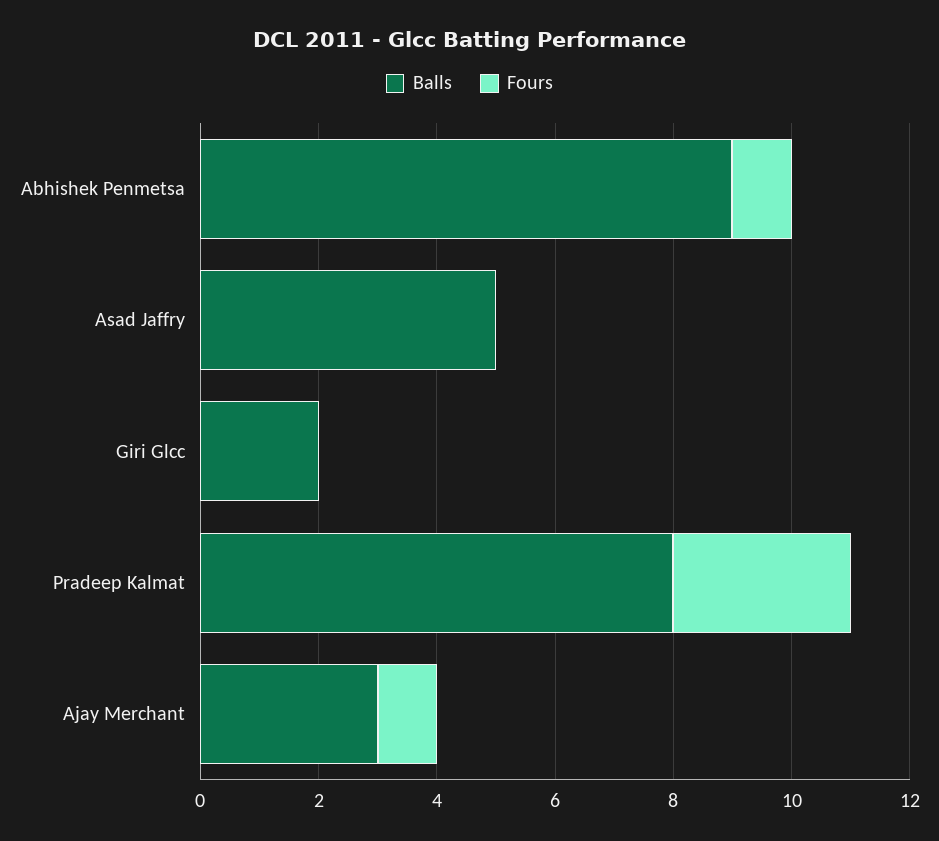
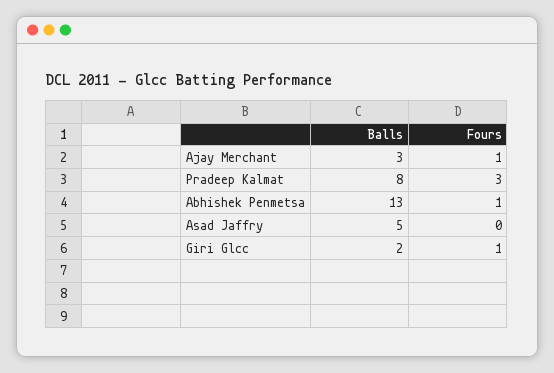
Balls, Abhishek Penmetsa: 9 -> 13
Fours, Giri Glcc: 0 -> 1

